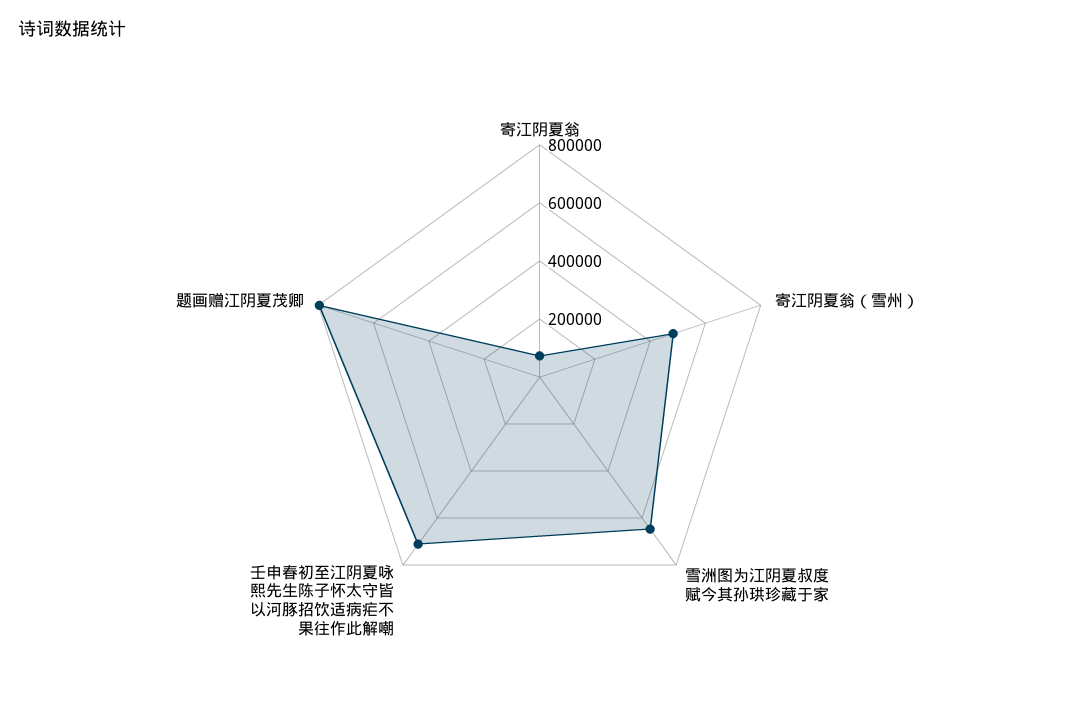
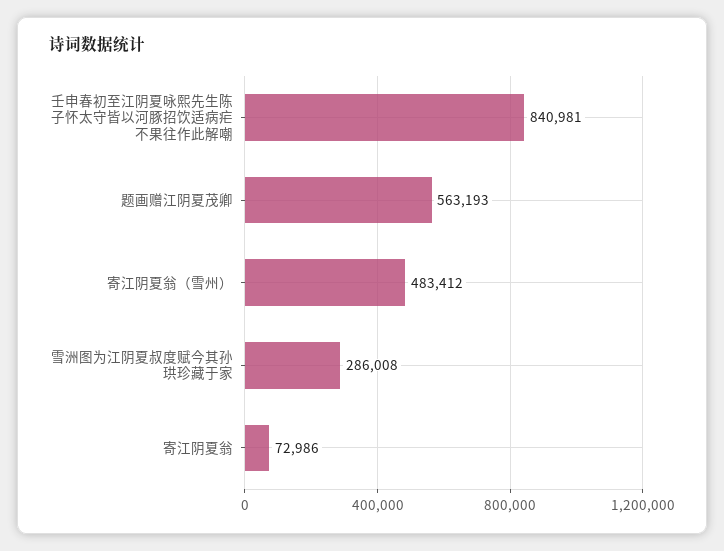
雪洲图为江阴夏叔度赋今其孙珙珍藏于家: 650000 -> 286008
壬申春初至江阴夏咏熙先生陈子怀太守皆以河豚招饮适病疟不果往作此解嘲: 700000 -> 840981
题画赠江阴夏茂卿: 800000 -> 563193

